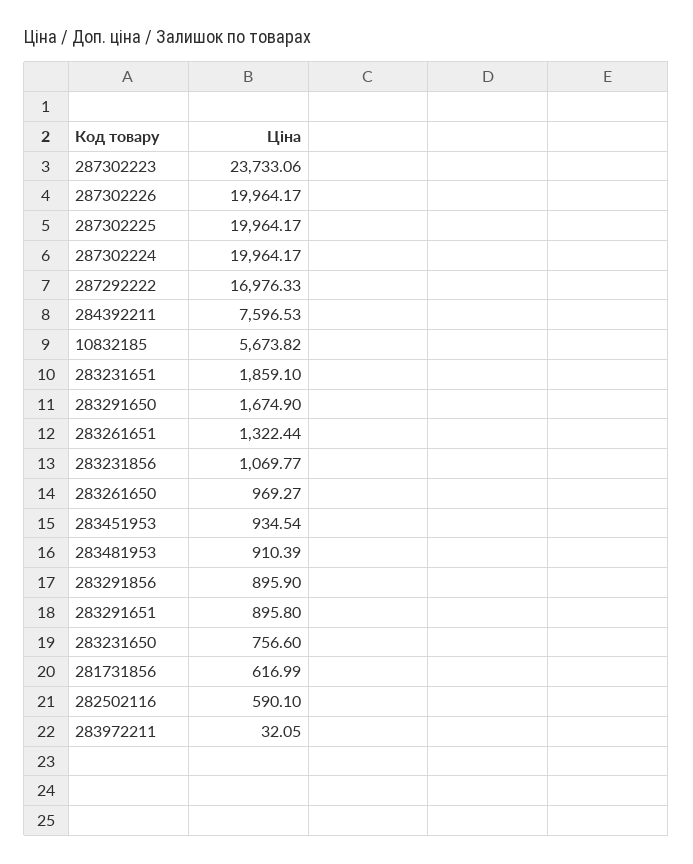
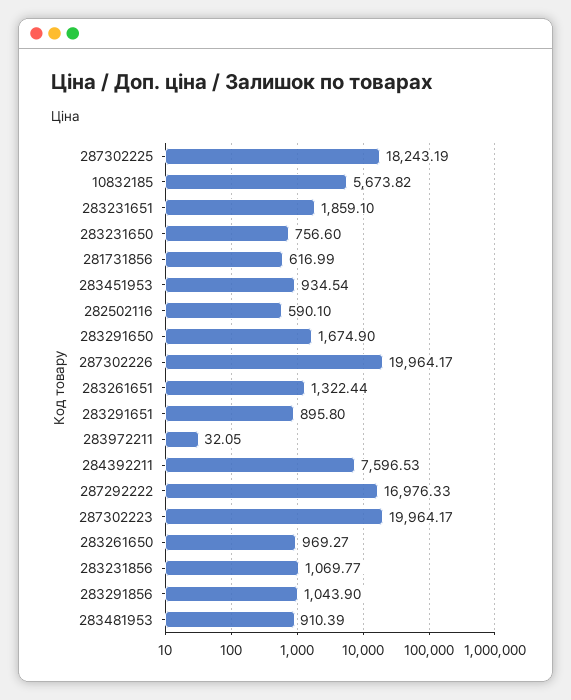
287302223: 23733.06 -> 19964.17
287302225: 19964.17 -> 18243.19
287302224: 19964.17 -> none
283291856: 895.9 -> 1043.9

